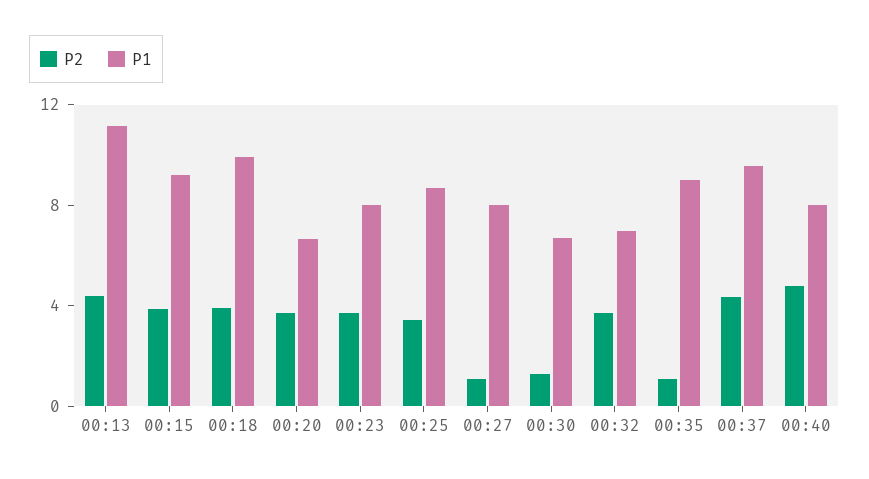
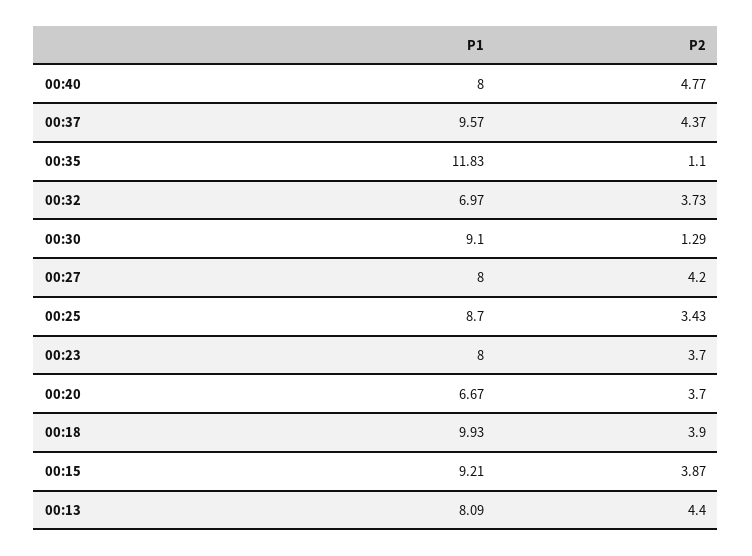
P1, 00:13: 11 -> 8.09
P2, 00:27: 1 -> 4.2
P1, 00:30: 7 -> 9.1
P1, 00:35: 9 -> 11.83

